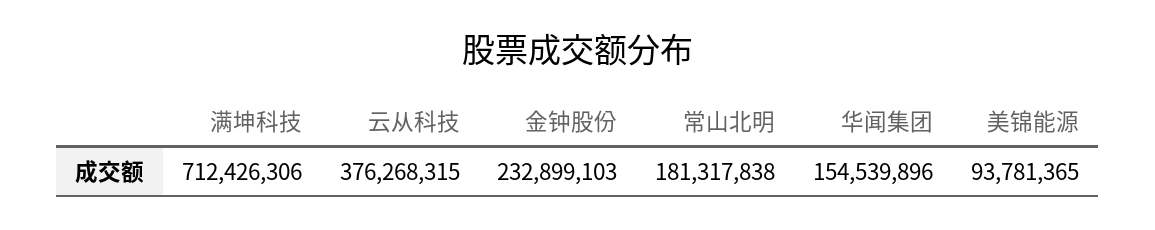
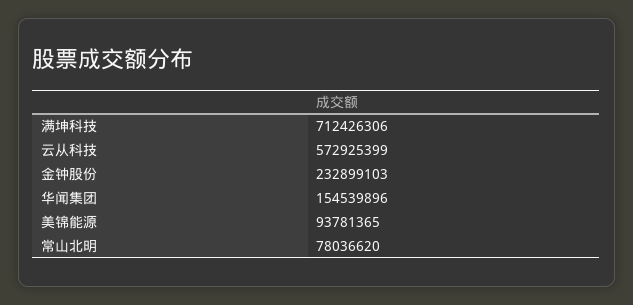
云从科技: 376268315 -> 572925399
常山北明: 181317838 -> 78036620

